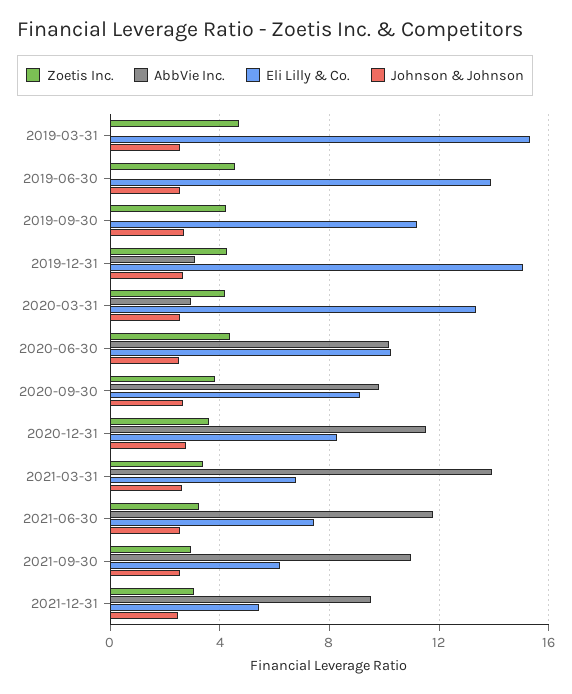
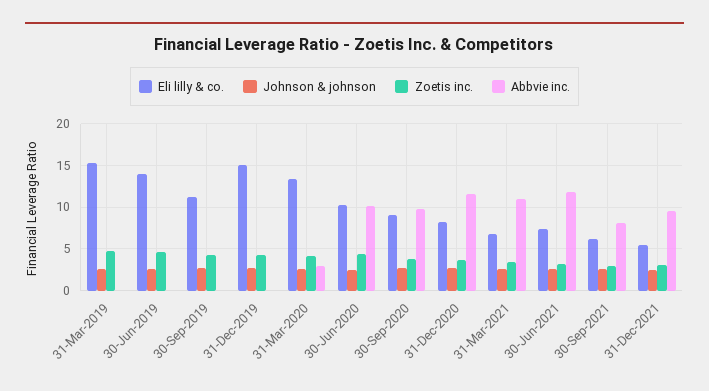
AbbVie Inc., 2019-12-31: 3 -> 0
AbbVie Inc., 2021-03-31: 14 -> 11
AbbVie Inc., 2021-09-30: 11 -> 8

